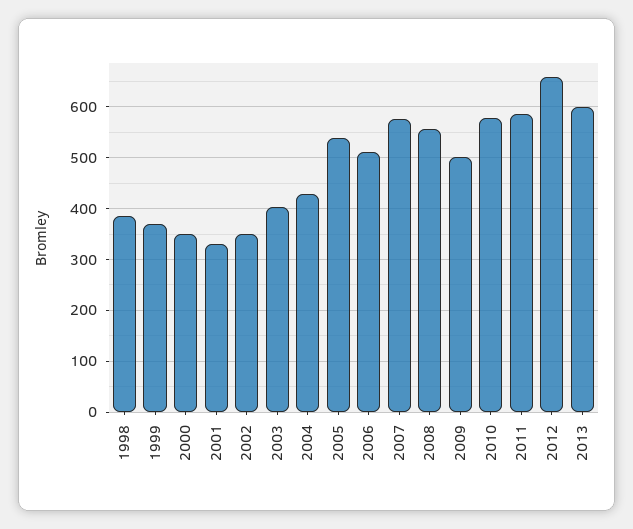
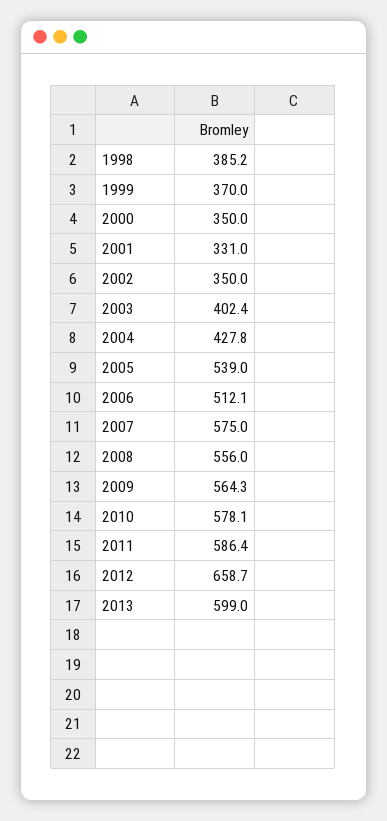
2009: 500 -> 564.3

